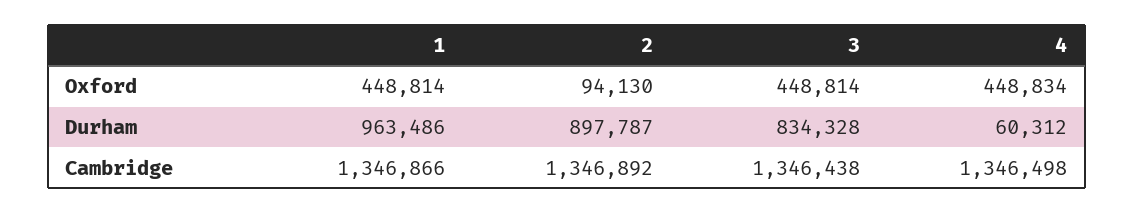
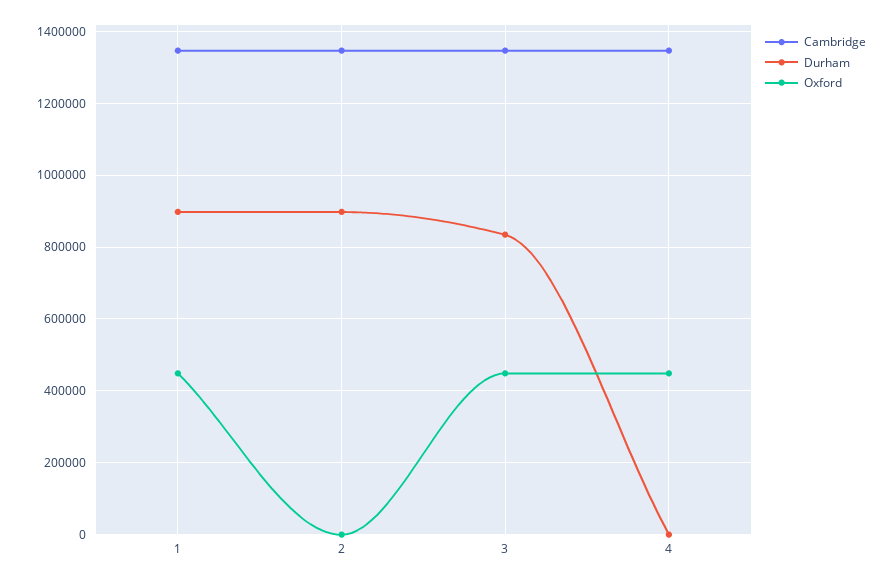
Oxford, 2: 94130 -> 0
Durham, 1: 963486 -> 900000
Durham, 4: 60312 -> 0

